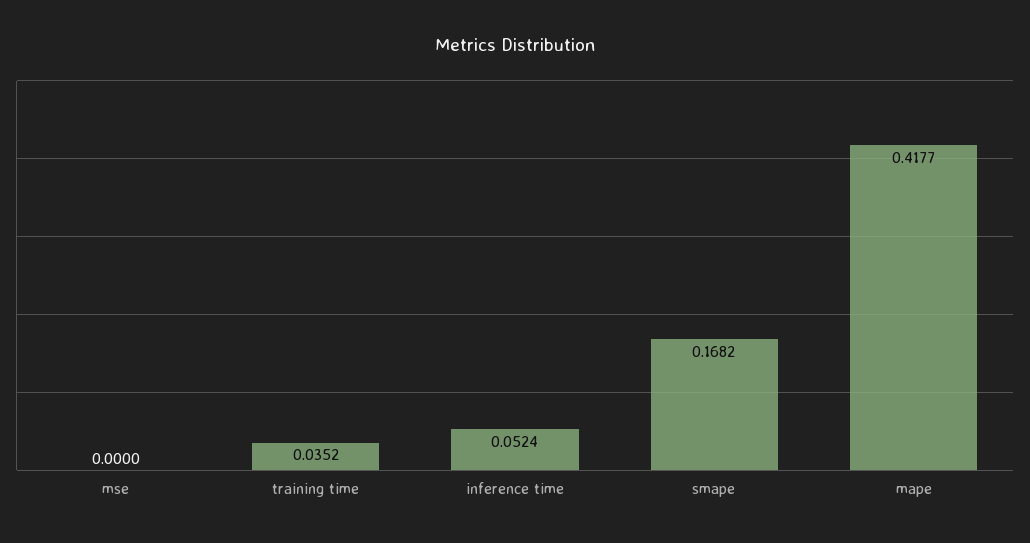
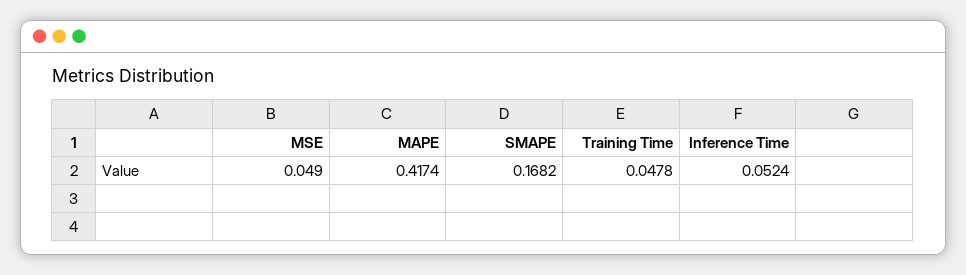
mse: 0 -> 0.049
training time: 0.0352 -> 0.0478
mape: 0.4177 -> 0.4174

